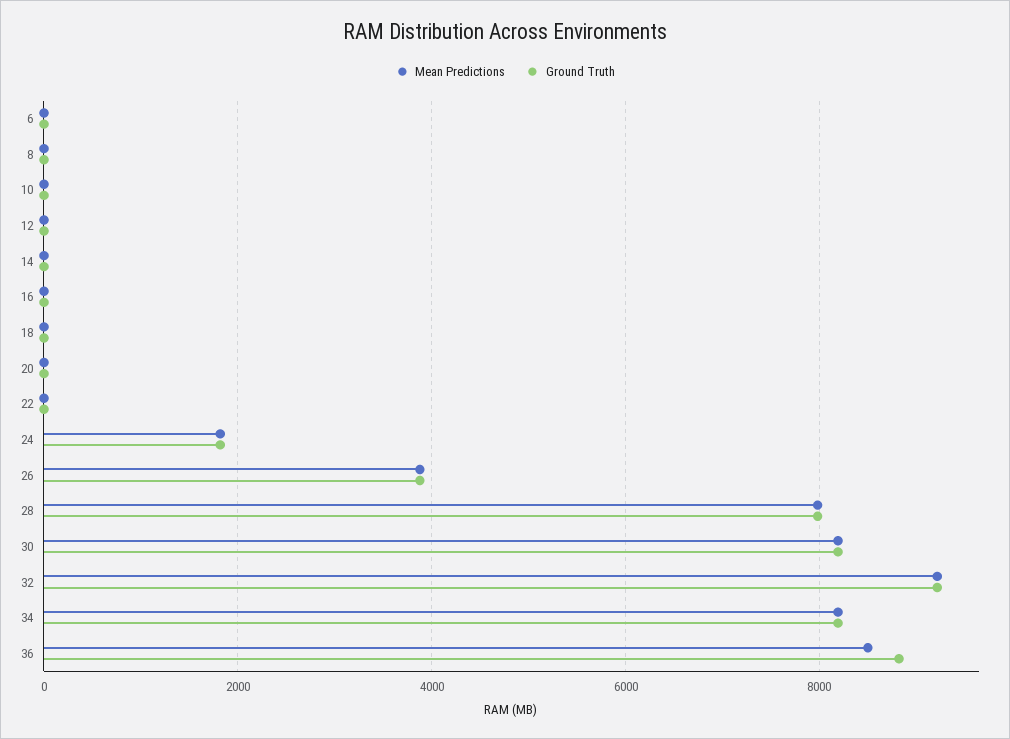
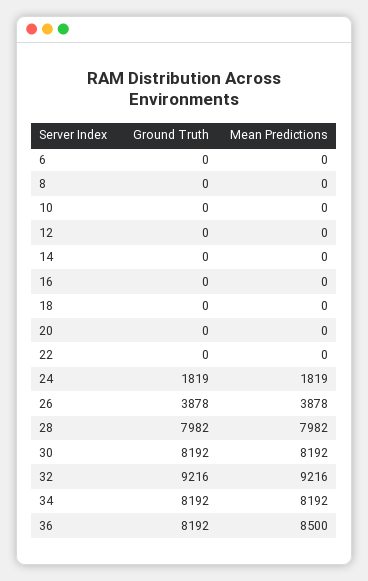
Ground Truth, 36: 8800 -> 8192

